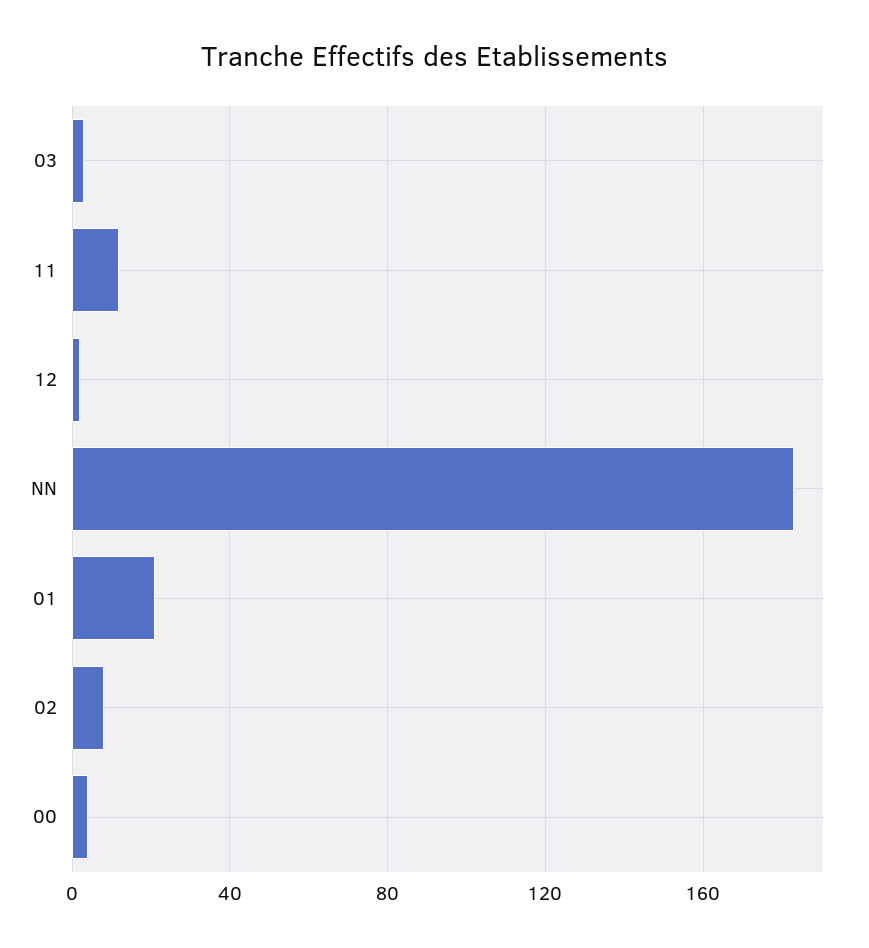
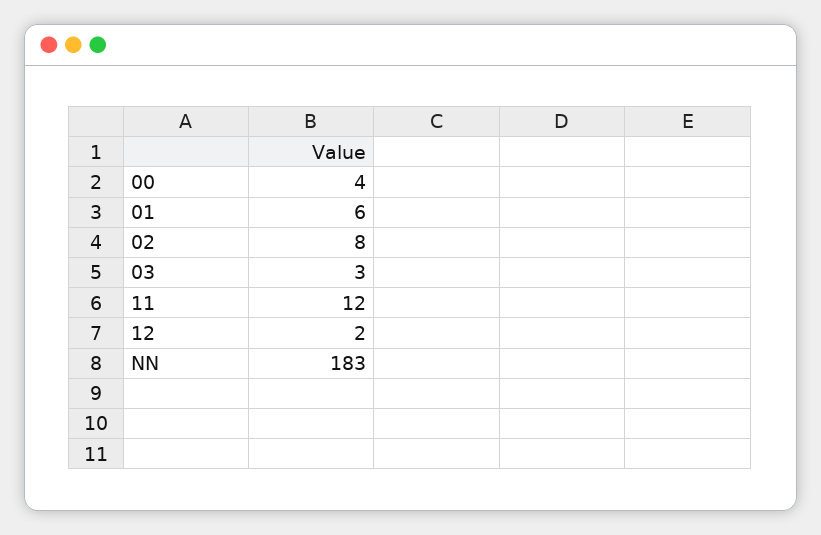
01: 20 -> 6

